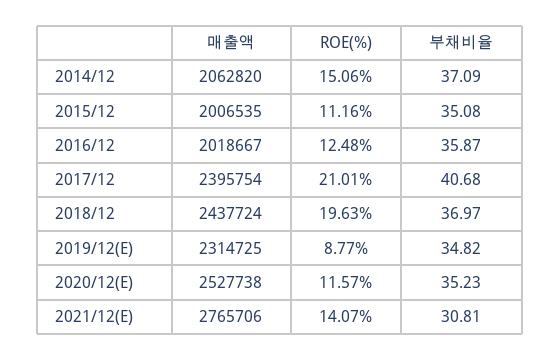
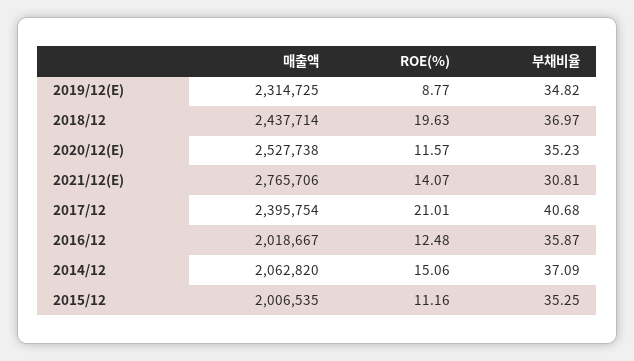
부채비율, 2015/12: 35.08 -> 35.25
매출액, 2018/12: 2437724 -> 2437714

